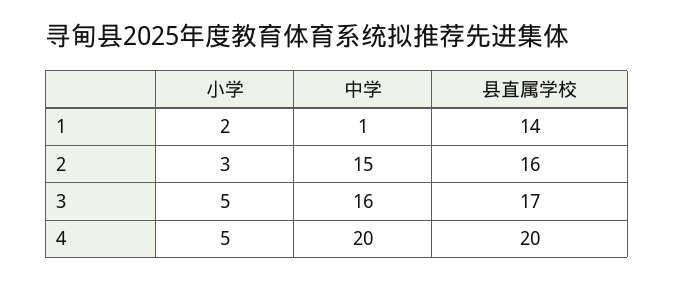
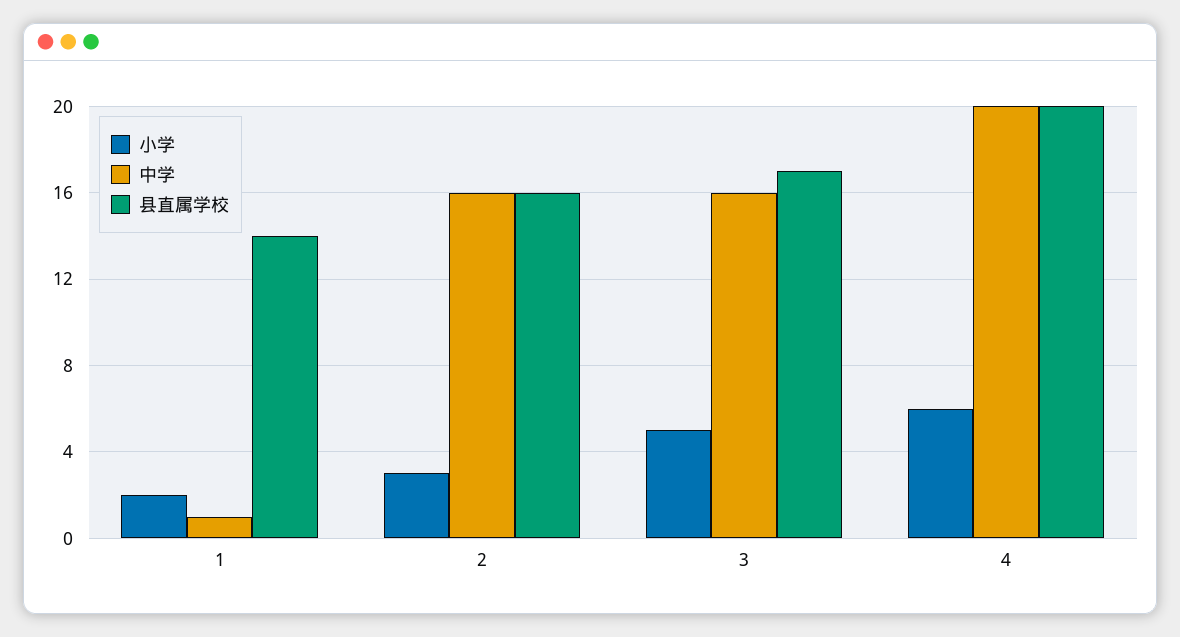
中学, 2: 15 -> 16
小学, 4: 5 -> 6

